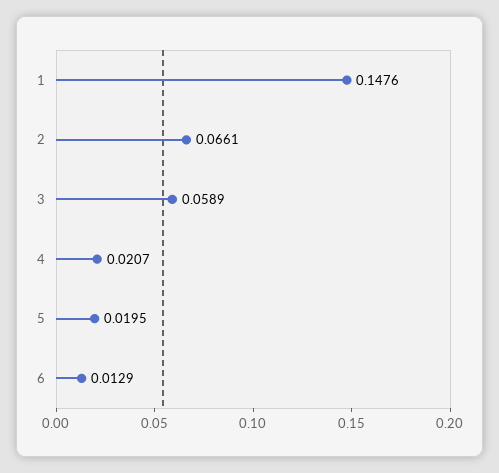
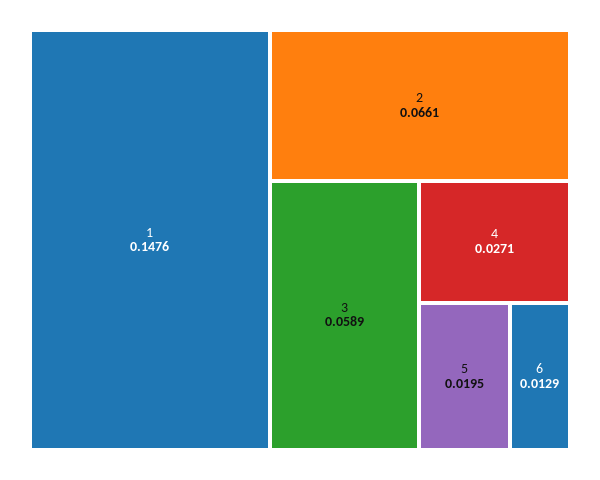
4: 0.0207 -> 0.0271

